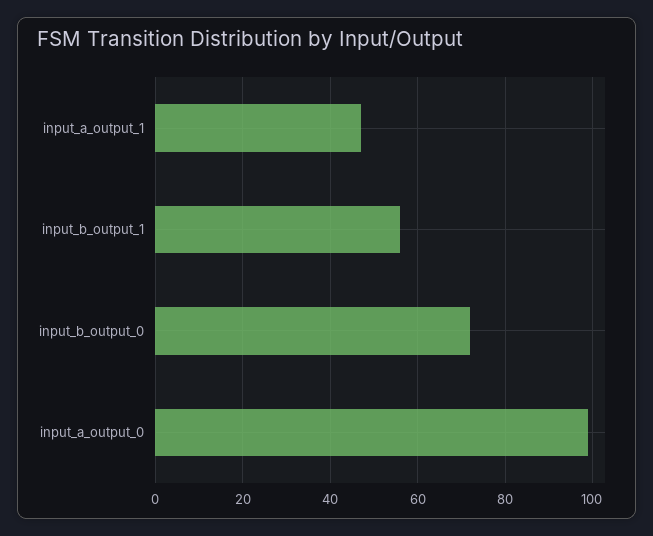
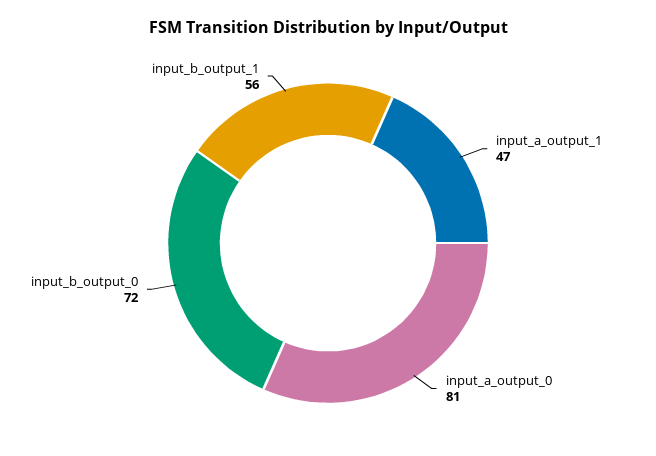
input_a_output_0: 100 -> 81

